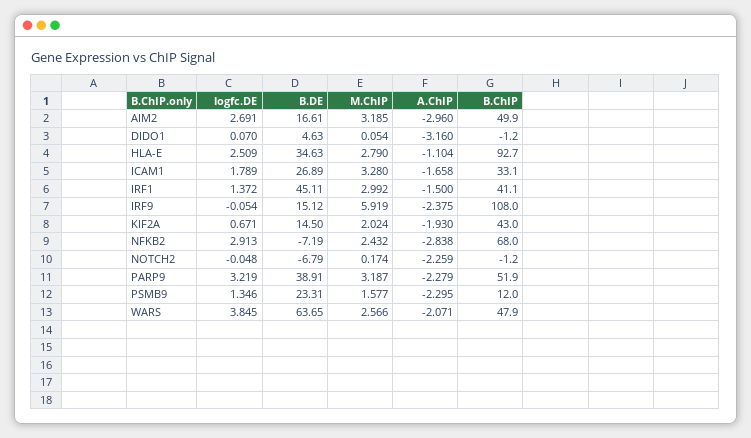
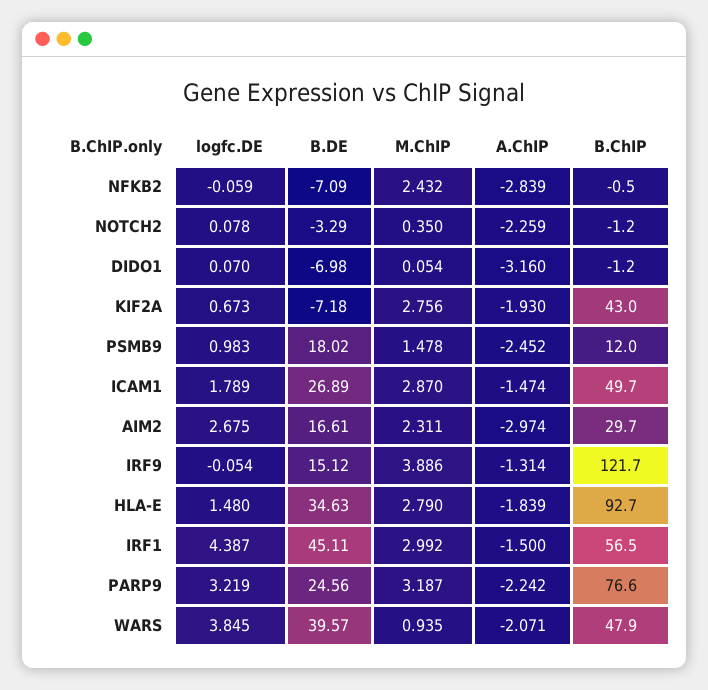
logfc.DE, AIM2: 2.691 -> 2.675
M.ChIP, AIM2: 3.185 -> 2.311
A.ChIP, AIM2: -2.96 -> -2.974
B.ChIP, AIM2: 49.9 -> 29.7
B.DE, DIDO1: 4.63 -> -6.98
logfc.DE, HLA-E: 2.509 -> 1.48
A.ChIP, HLA-E: -1.104 -> -1.839
M.ChIP, ICAM1: 3.28 -> 2.87
A.ChIP, ICAM1: -1.658 -> -1.474
B.ChIP, ICAM1: 33.1 -> 49.7
logfc.DE, IRF1: 1.372 -> 4.387
B.ChIP, IRF1: 41.1 -> 56.5
M.ChIP, IRF9: 5.919 -> 3.886
A.ChIP, IRF9: -2.375 -> -1.314
B.ChIP, IRF9: 108 -> 121.7
logfc.DE, KIF2A: 0.671 -> 0.673
B.DE, KIF2A: 14.5 -> -7.18
M.ChIP, KIF2A: 2.024 -> 2.756
logfc.DE, NFKB2: 2.913 -> -0.059
B.DE, NFKB2: -7.19 -> -7.09
A.ChIP, NFKB2: -2.838 -> -2.839
B.ChIP, NFKB2: 68 -> -0.5
logfc.DE, NOTCH2: -0.048 -> 0.078
B.DE, NOTCH2: -6.79 -> -3.29
M.ChIP, NOTCH2: 0.174 -> 0.35
B.DE, PARP9: 38.91 -> 24.56
A.ChIP, PARP9: -2.279 -> -2.242
B.ChIP, PARP9: 51.9 -> 76.6
logfc.DE, PSMB9: 1.346 -> 0.983
B.DE, PSMB9: 23.31 -> 18.02
M.ChIP, PSMB9: 1.577 -> 1.478
A.ChIP, PSMB9: -2.295 -> -2.452
B.DE, WARS: 63.65 -> 39.57
M.ChIP, WARS: 2.566 -> 0.935

